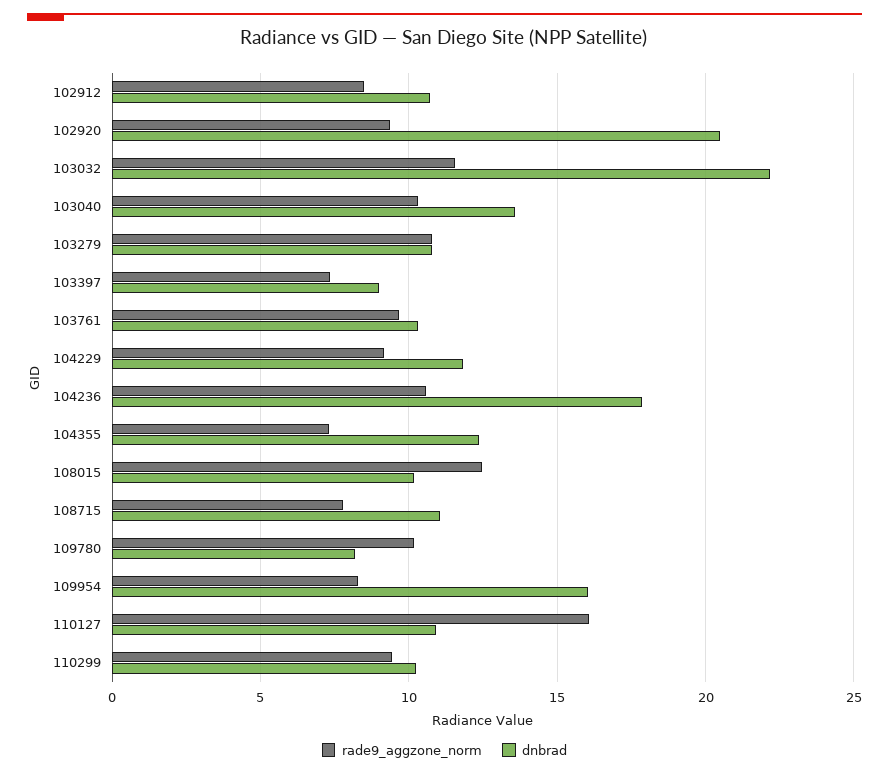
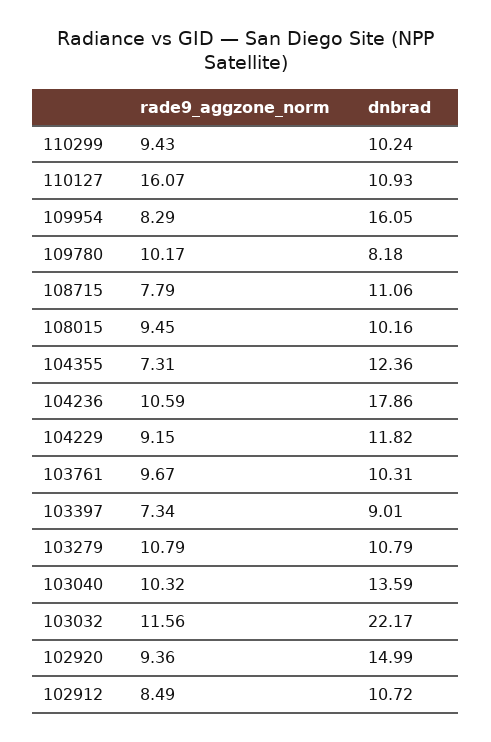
dnbrad, 102920: 20.5 -> 14.99
rade9_aggzone_norm, 108015: 12.5 -> 9.45

